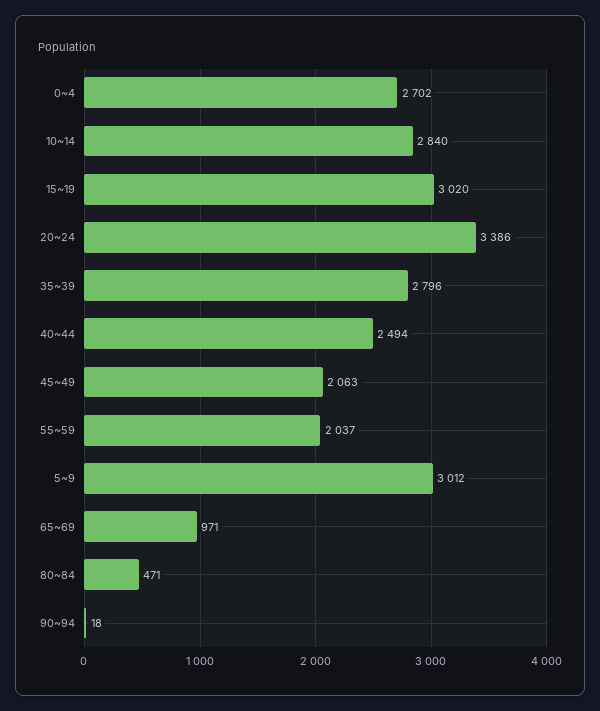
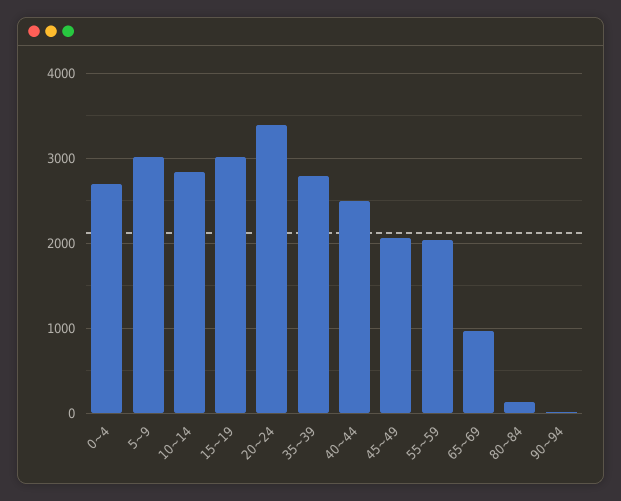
80~84: 471 -> 100

